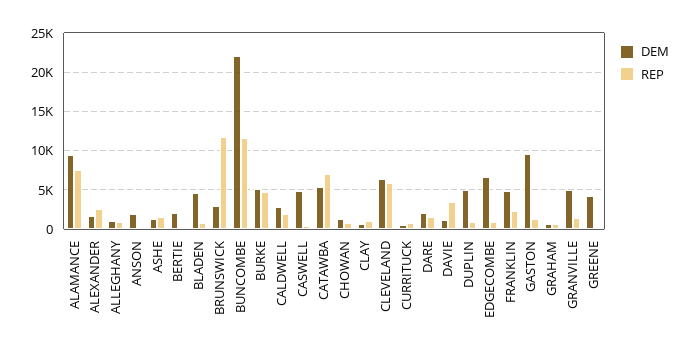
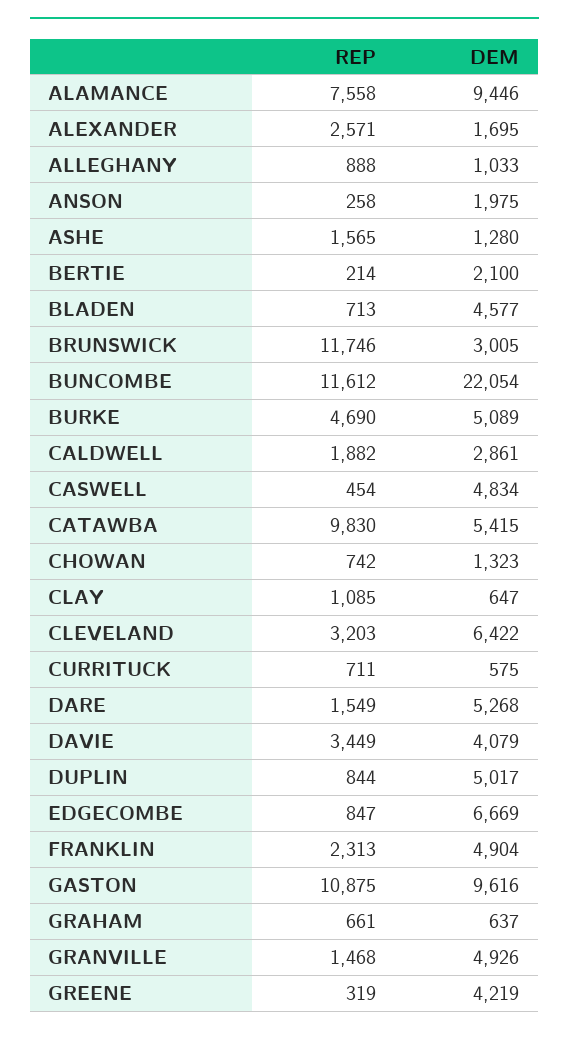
REP, CATAWBA: 7000 -> 9830
REP, CLEVELAND: 6000 -> 3203
DEM, DARE: 2000 -> 5268
DEM, DAVIE: 1000 -> 4079
REP, GASTON: 1000 -> 10875

